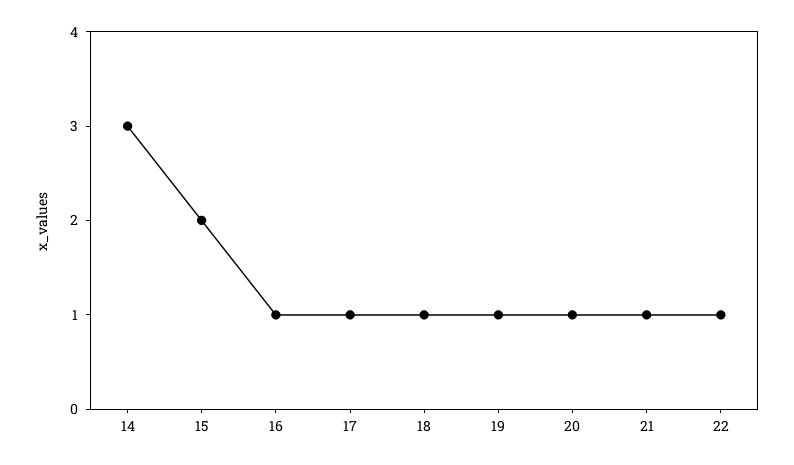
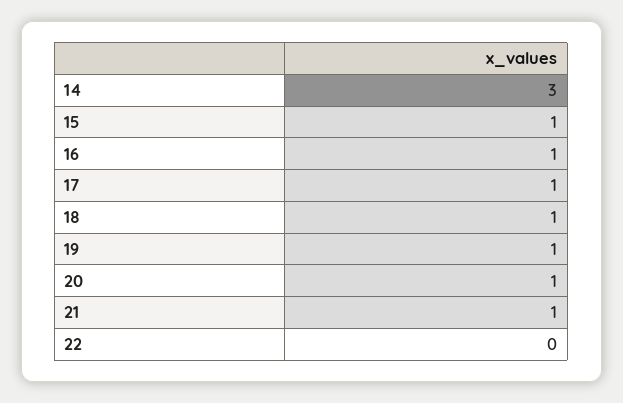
15: 2 -> 1
22: 1 -> 0

